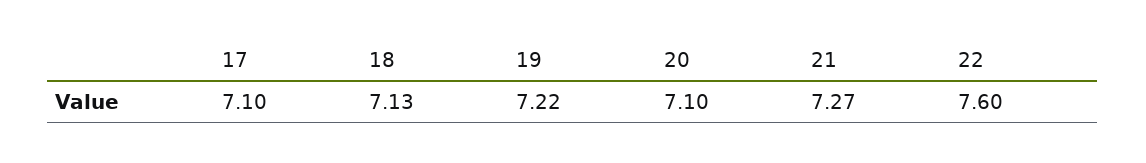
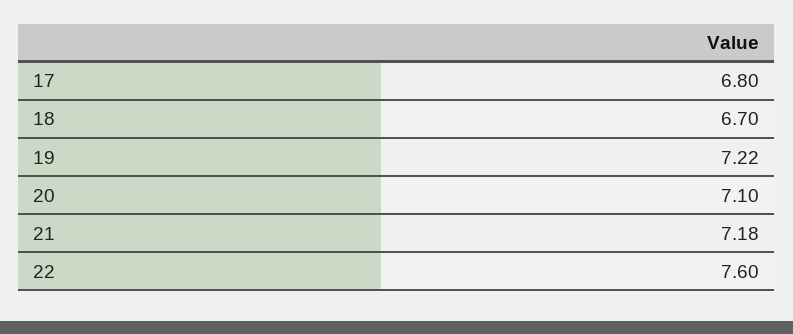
17: 7.1 -> 6.8
18: 7.13 -> 6.7
21: 7.27 -> 7.18

